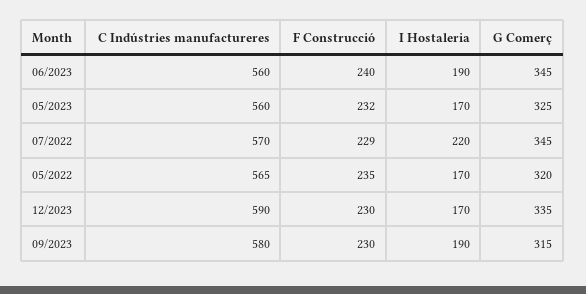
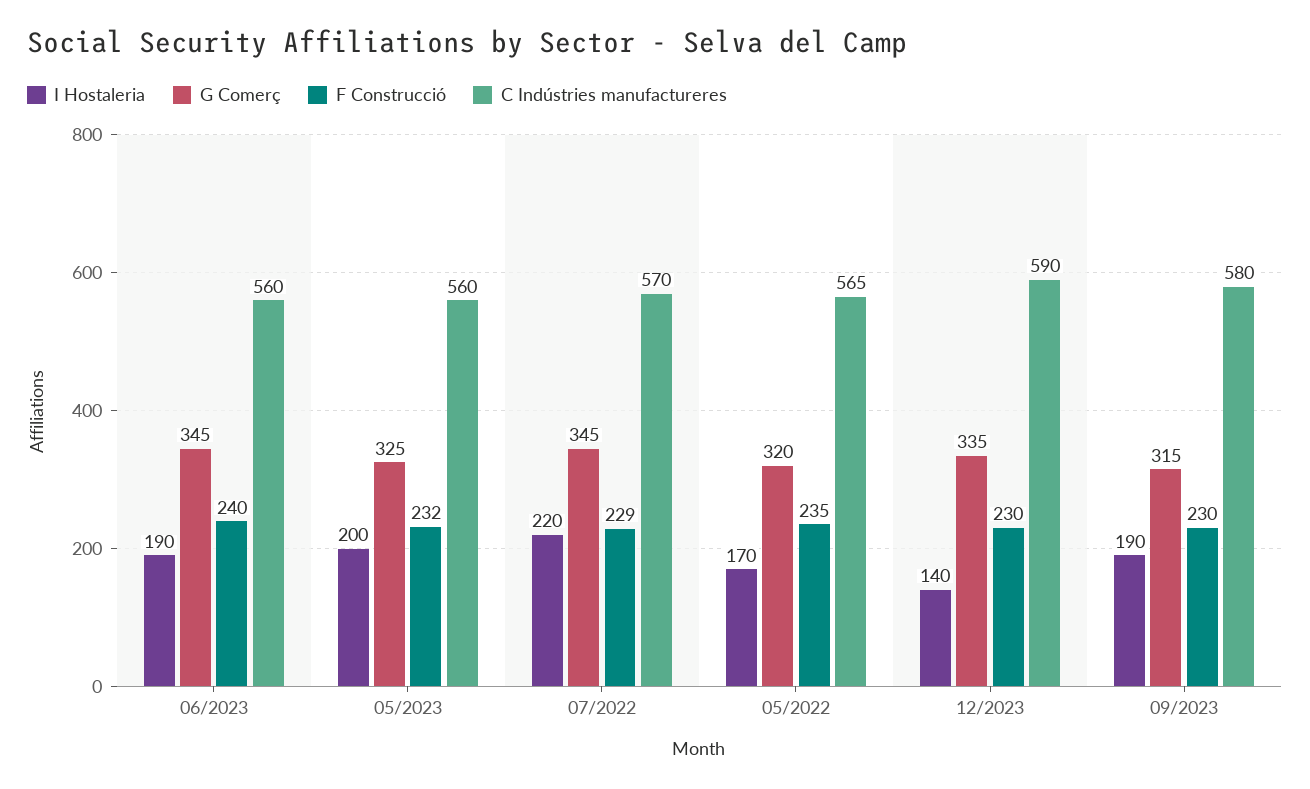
I Hostaleria, 05/2023: 170 -> 200
I Hostaleria, 12/2023: 170 -> 140

